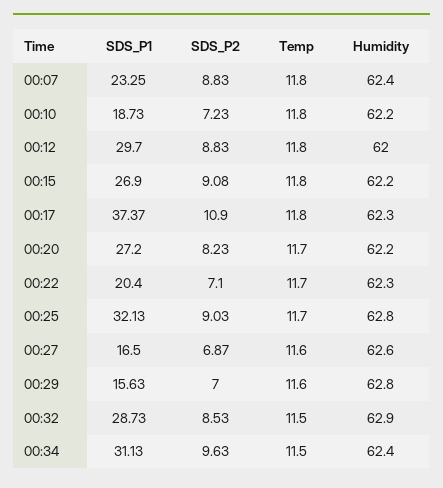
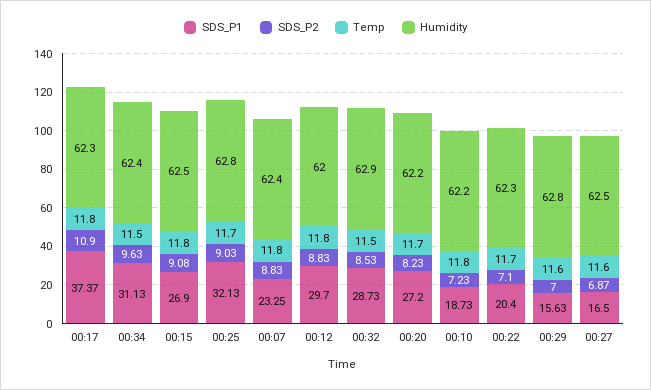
Humidity, 00:15: 62.2 -> 62.5
Humidity, 00:27: 62.6 -> 62.5

